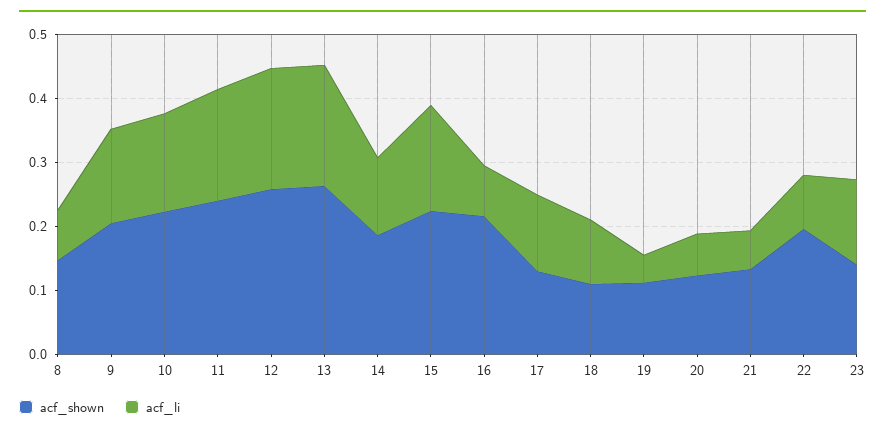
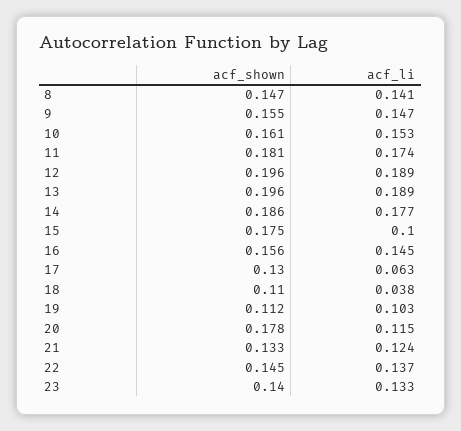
acf_li, 8: 0.08 -> 0.141
acf_shown, 9: 0.2 -> 0.155
acf_shown, 10: 0.22 -> 0.161
acf_shown, 11: 0.24 -> 0.181
acf_shown, 12: 0.26 -> 0.196
acf_shown, 13: 0.26 -> 0.196
acf_li, 14: 0.12 -> 0.177
acf_shown, 15: 0.22 -> 0.175
acf_li, 15: 0.16 -> 0.1
acf_shown, 16: 0.22 -> 0.156
acf_li, 16: 0.08 -> 0.145
acf_li, 17: 0.12 -> 0.063
acf_li, 18: 0.1 -> 0.038
acf_li, 19: 0.04 -> 0.103
acf_shown, 20: 0.12 -> 0.178
acf_li, 20: 0.06 -> 0.115
acf_li, 21: 0.06 -> 0.124
acf_shown, 22: 0.2 -> 0.145
acf_li, 22: 0.08 -> 0.137

